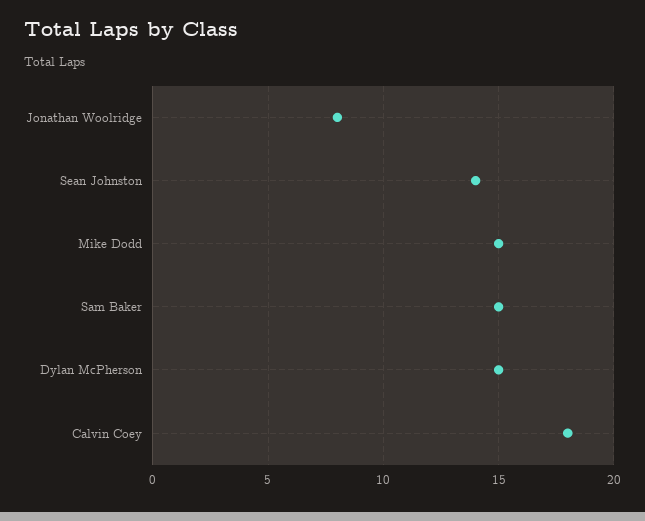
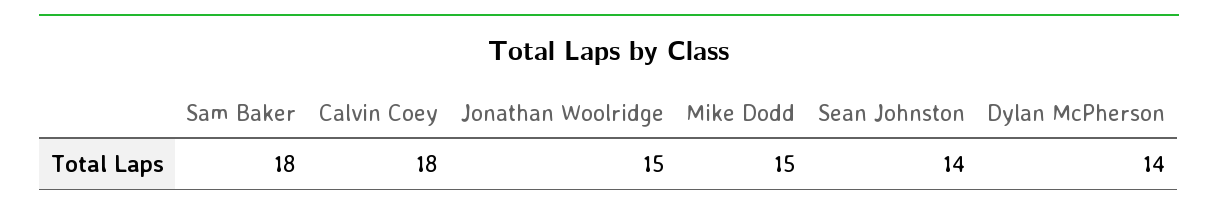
Jonathan Woolridge: 8 -> 15
Sam Baker: 15 -> 18
Dylan McPherson: 15 -> 14

